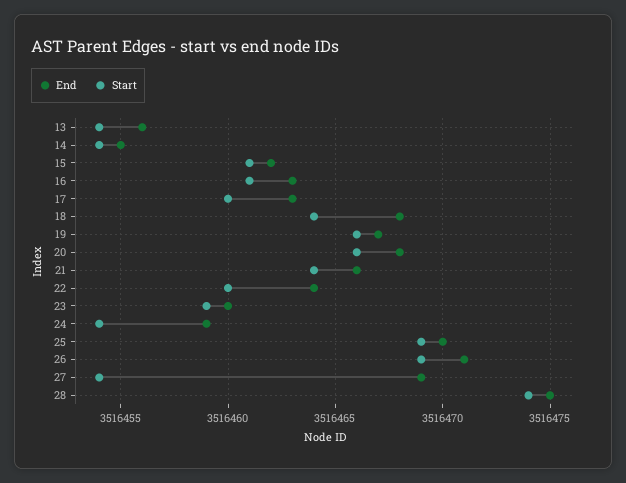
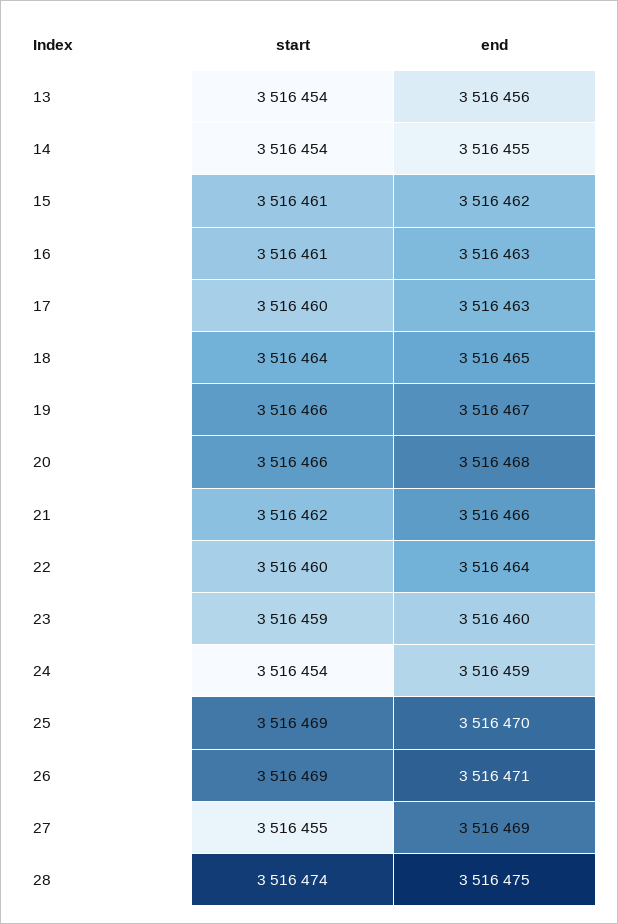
End, 18: 3516468 -> 3516465
Start, 21: 3516464 -> 3516462
Start, 27: 3516454 -> 3516455

